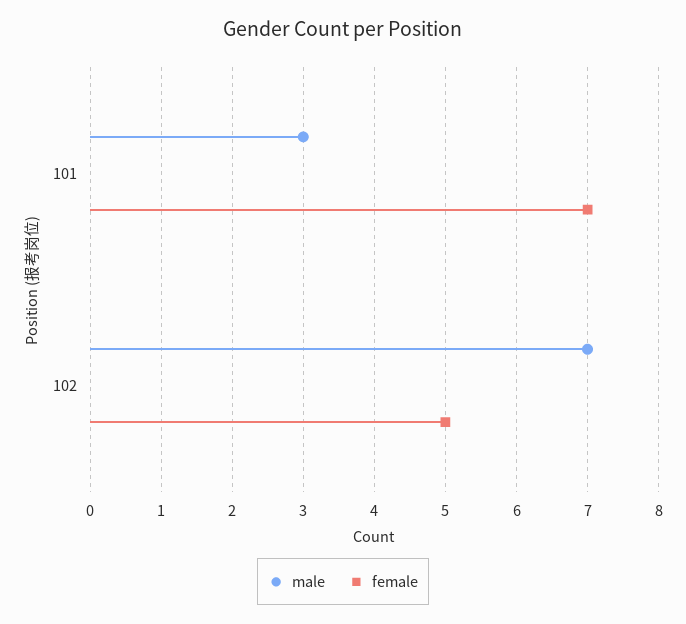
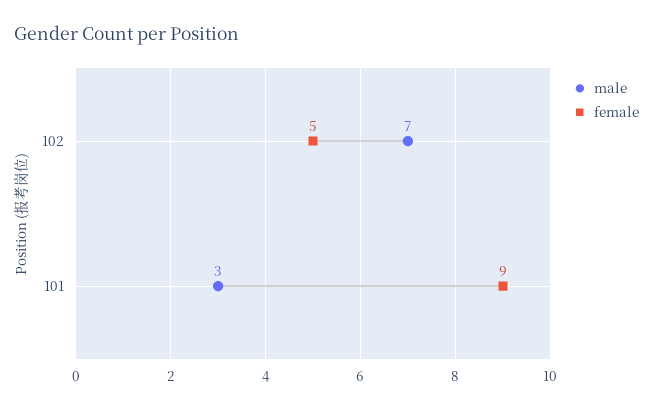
female, 101: 7 -> 9

